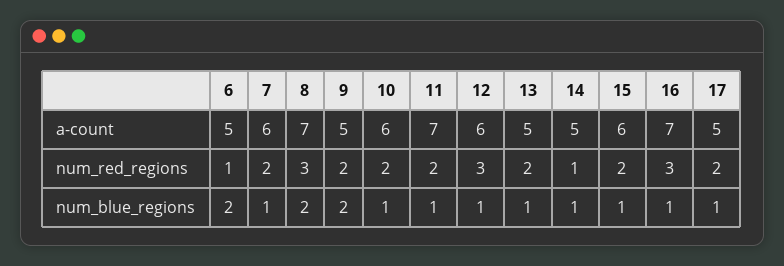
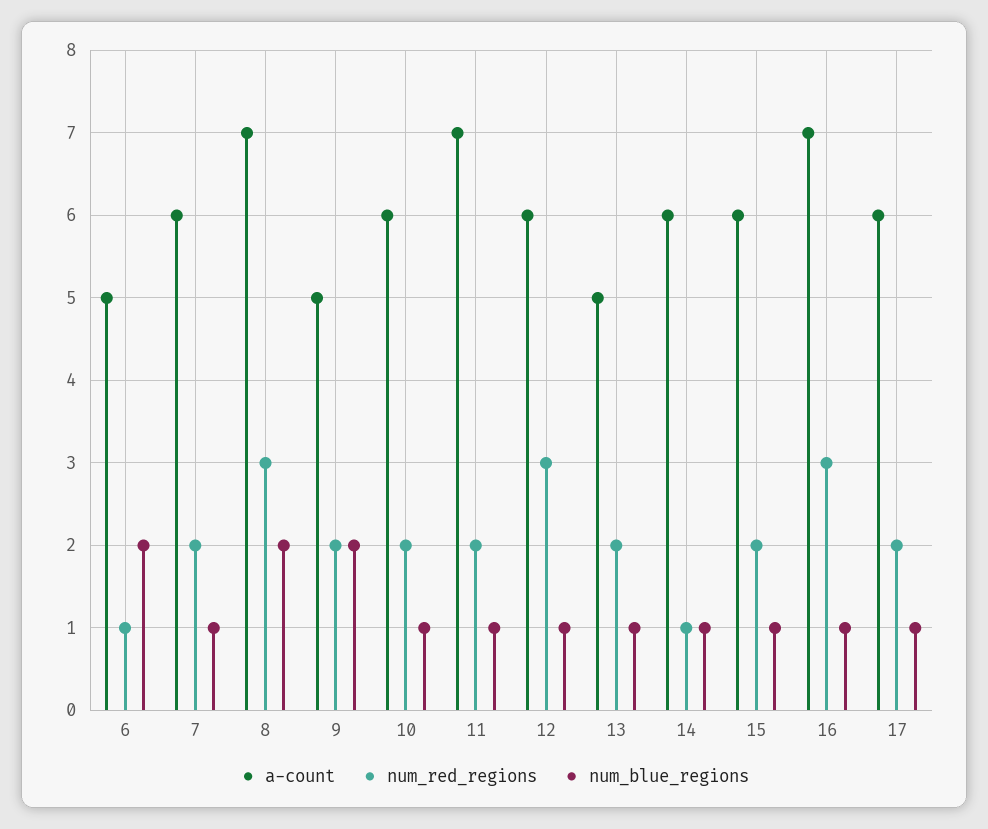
a-count, 14: 5 -> 6
a-count, 17: 5 -> 6

